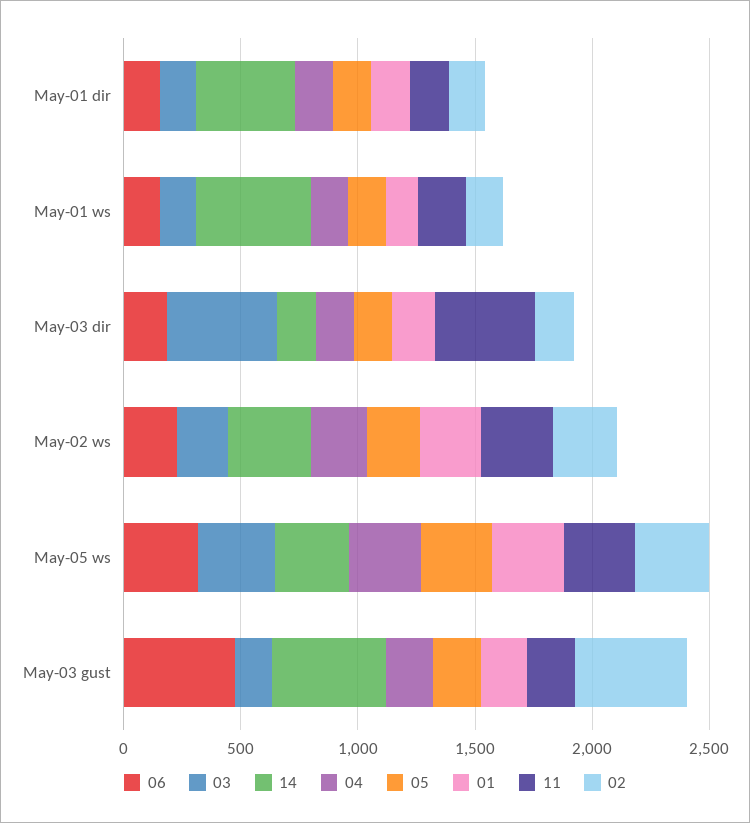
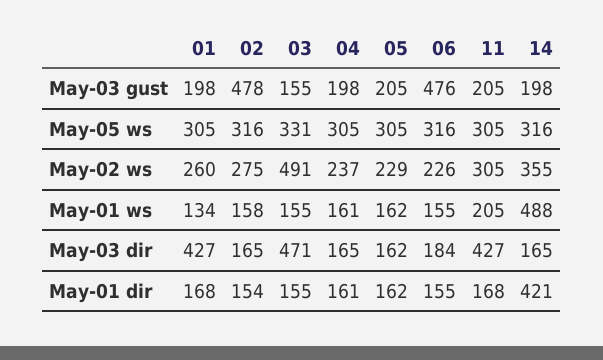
01, May-03 dir: 200 -> 427
03, May-02 ws: 200 -> 491
14, May-03 gust: 500 -> 198

